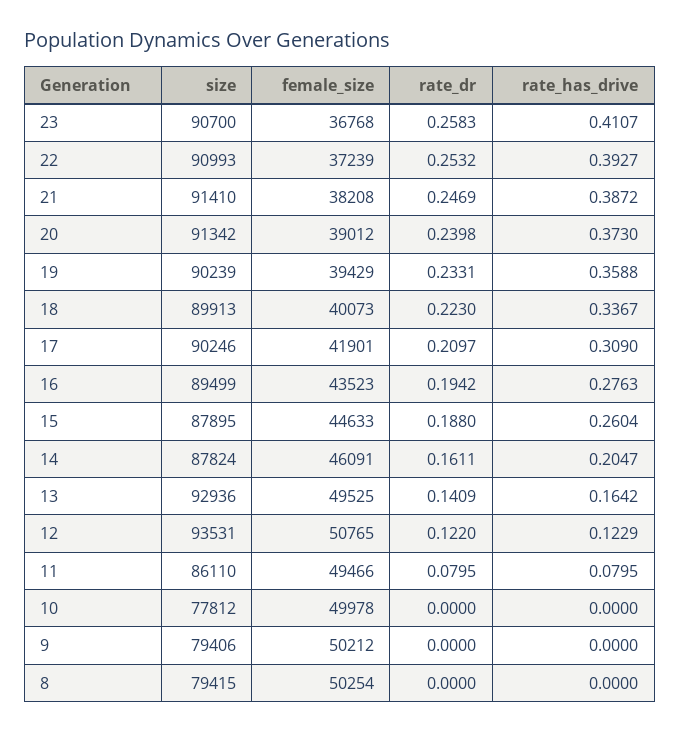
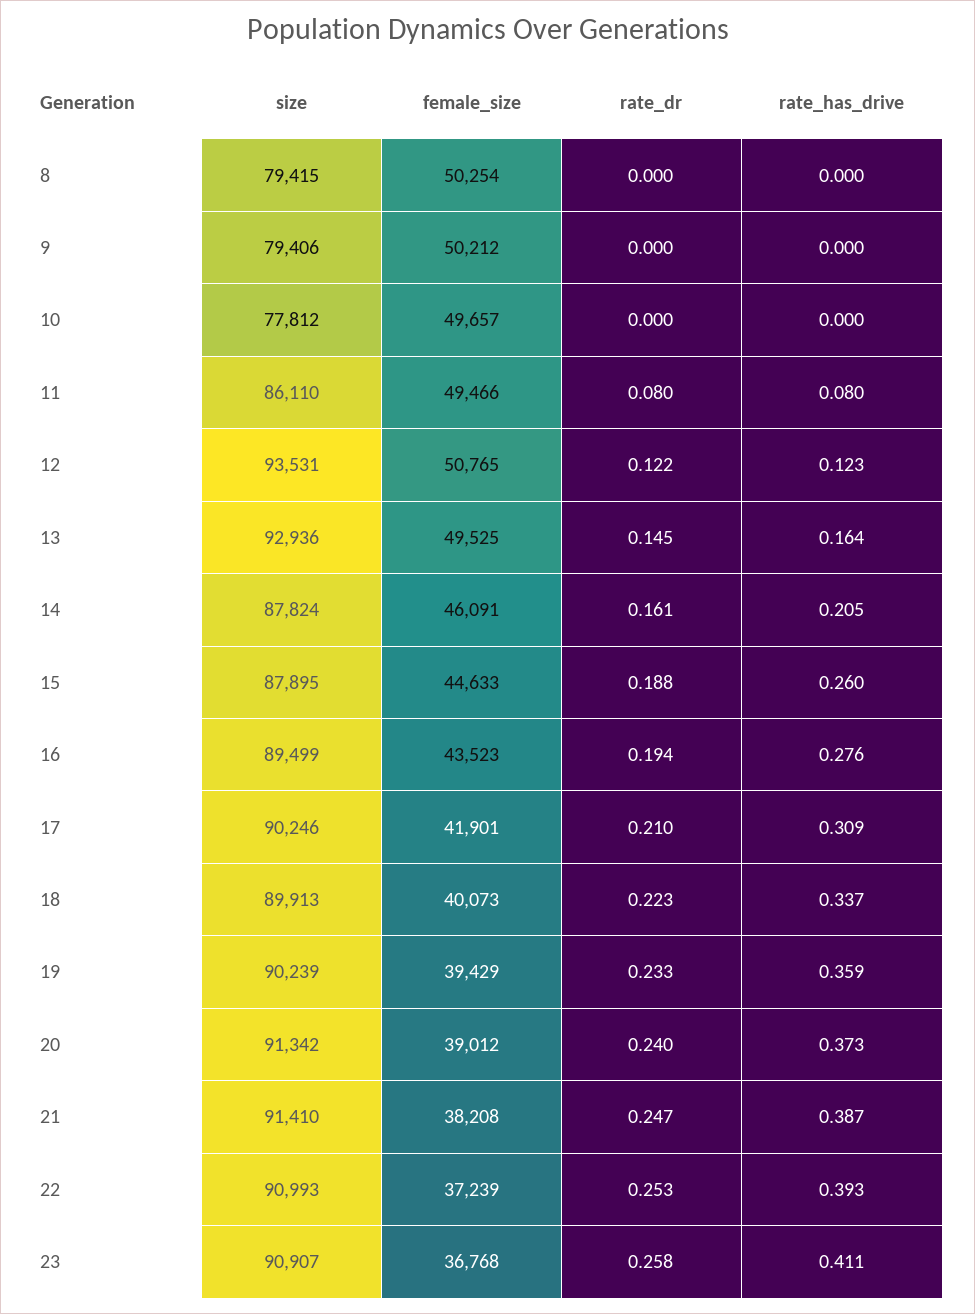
size, 23: 90700 -> 90907
rate_dr, 13: 0.1409 -> 0.145
female_size, 10: 49978 -> 49657

